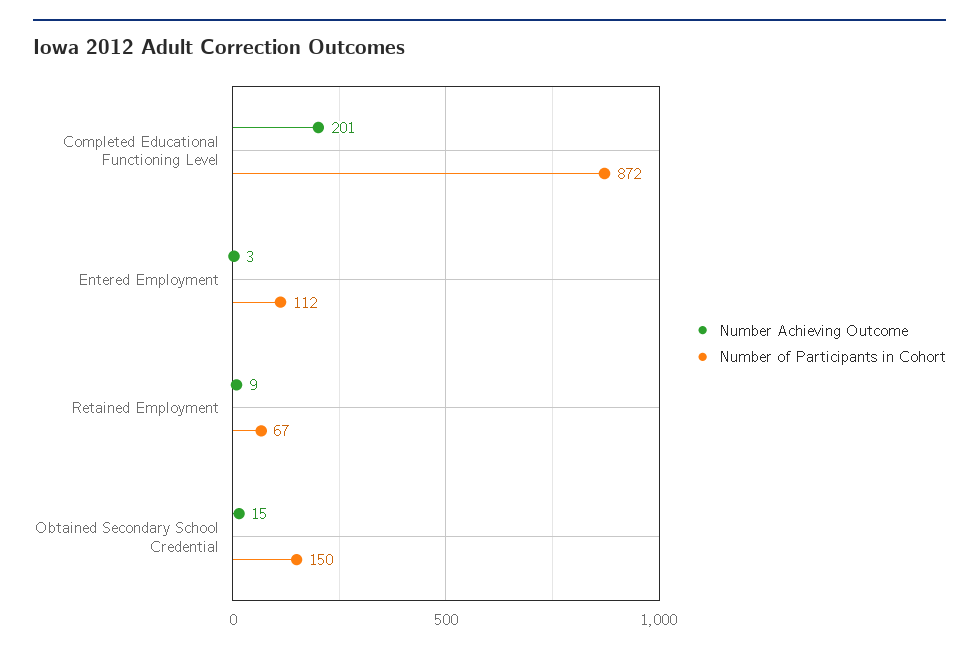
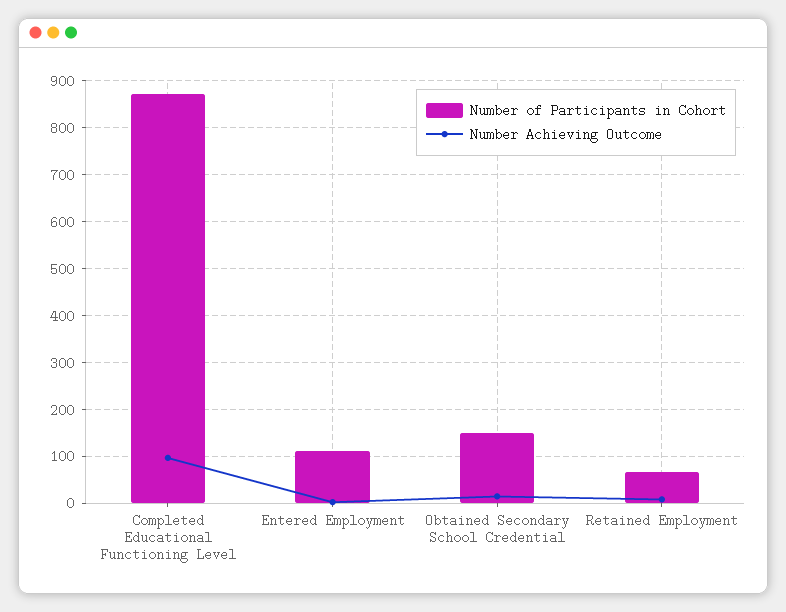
Number Achieving Outcome, Completed Educational Functioning Level: 201 -> 100

